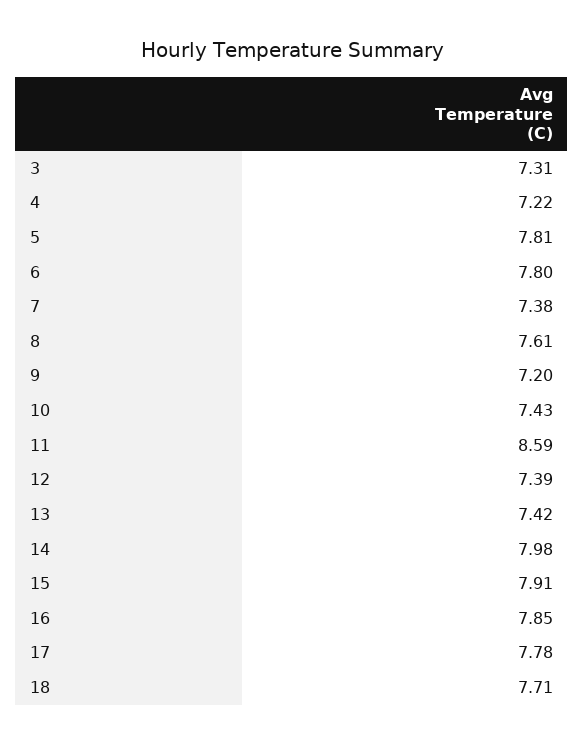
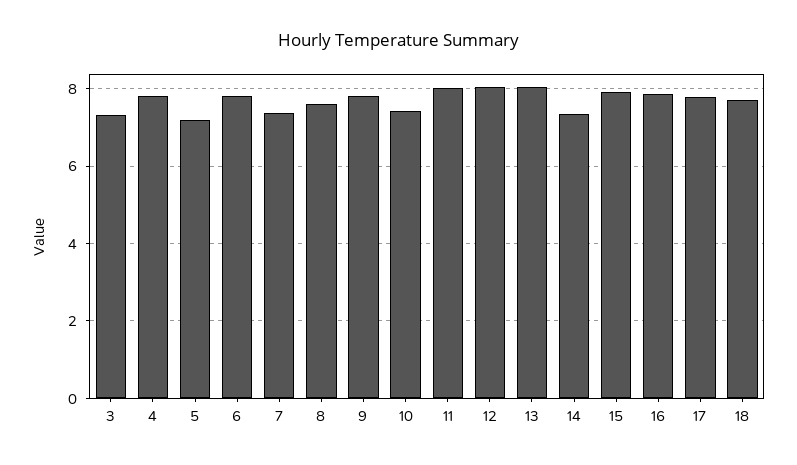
4: 7.22 -> 7.8
5: 7.81 -> 7.2
9: 7.2 -> 7.8
11: 8.59 -> 8
12: 7.39 -> 8
13: 7.42 -> 8
14: 7.98 -> 7.4

